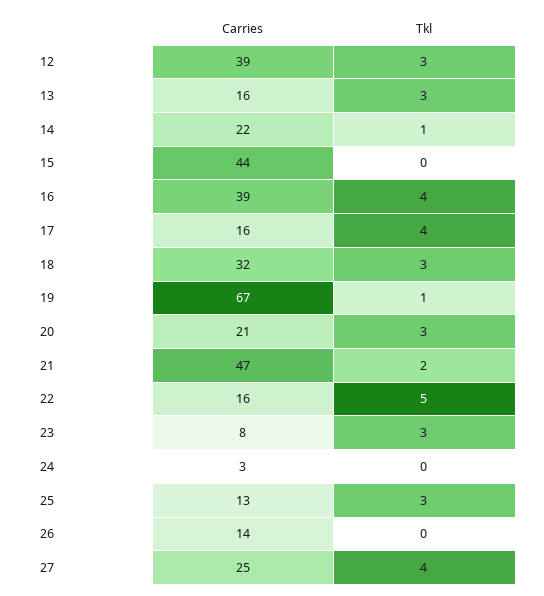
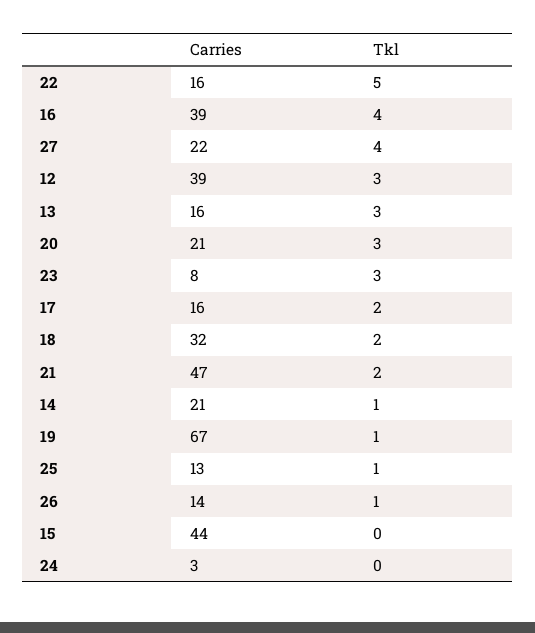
Carries, 14: 22 -> 21
Tkl, 17: 4 -> 2
Tkl, 18: 3 -> 2
Tkl, 25: 3 -> 1
Tkl, 26: 0 -> 1
Carries, 27: 25 -> 22

